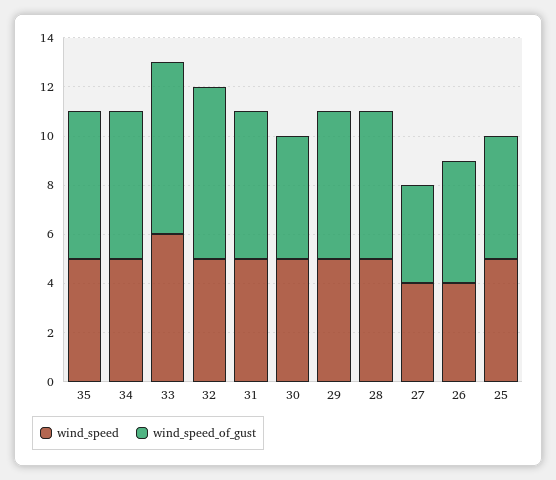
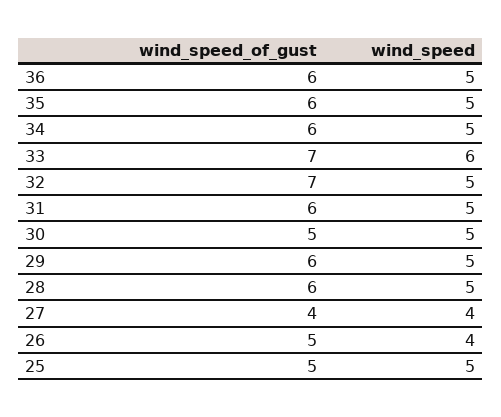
wind_speed_of_gust, 36: none -> 6
wind_speed, 36: none -> 5

